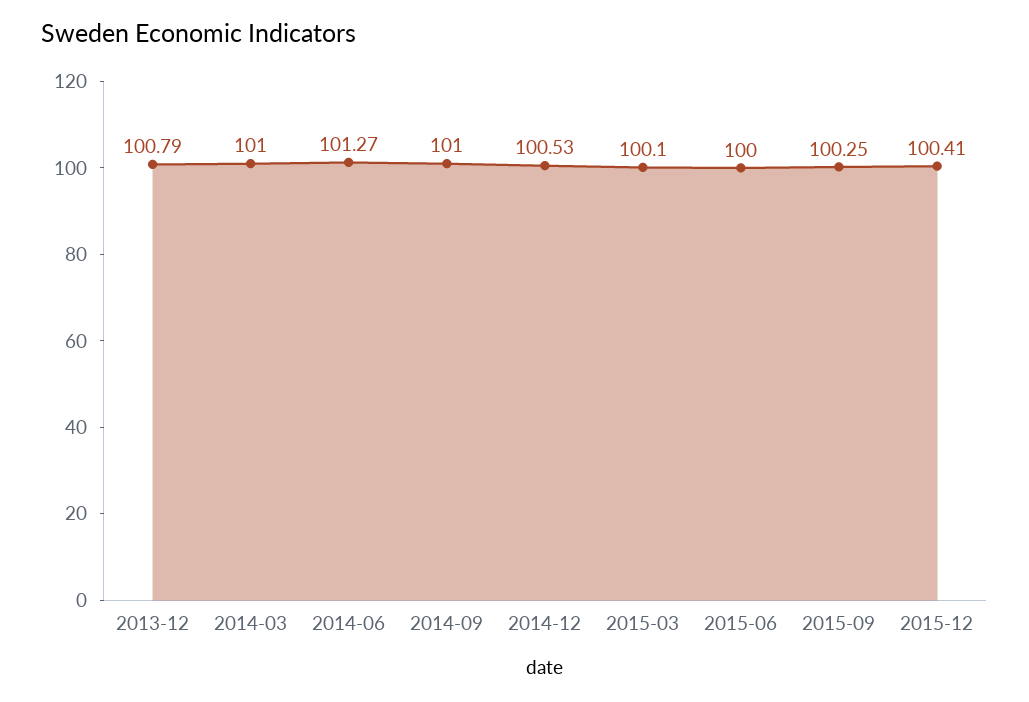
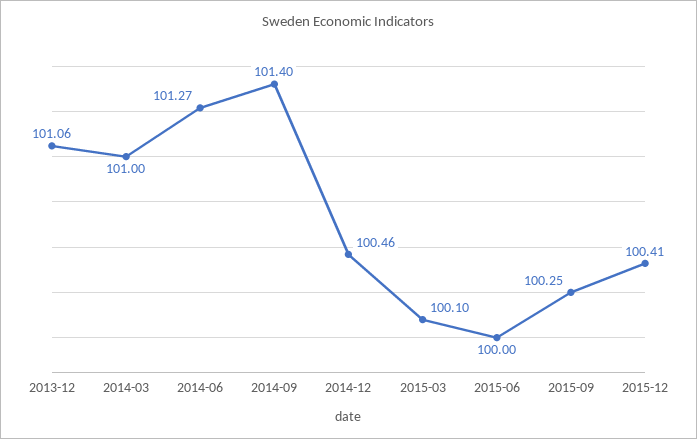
2013-12: 100.79 -> 101.06
2014-09: 101 -> 101.4
2014-12: 100.53 -> 100.46

